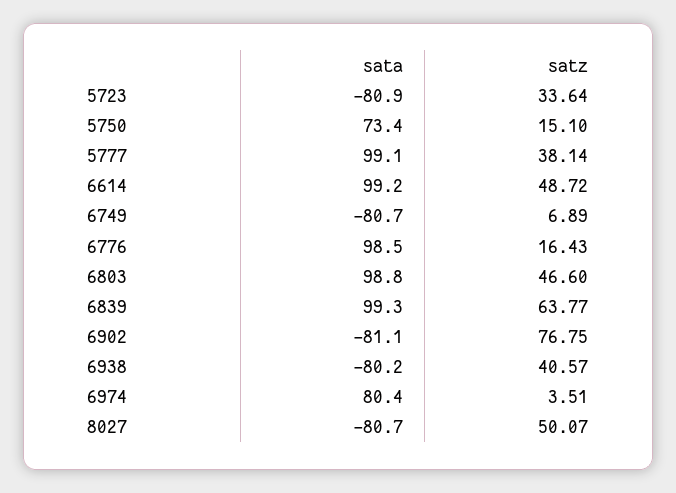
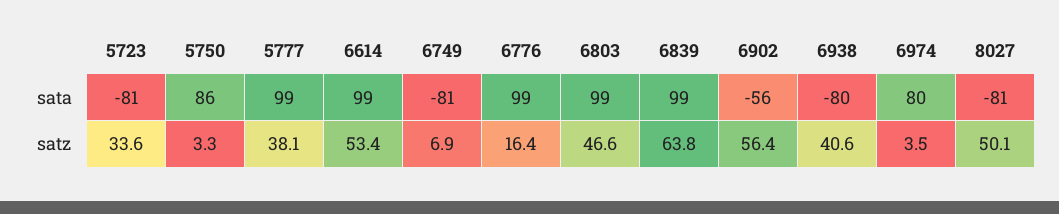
sata, 5750: 73.4 -> 86
satz, 5750: 15.1 -> 3.3
satz, 6614: 48.72 -> 53.4
sata, 6902: -81.1 -> -56
satz, 6902: 76.75 -> 56.4

